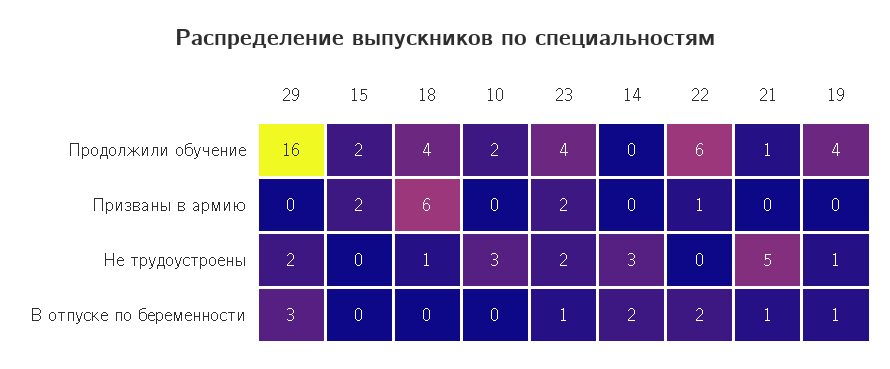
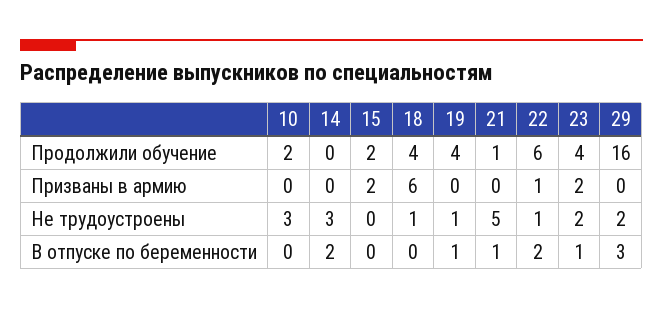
22, Не трудоустроены: 0 -> 1

